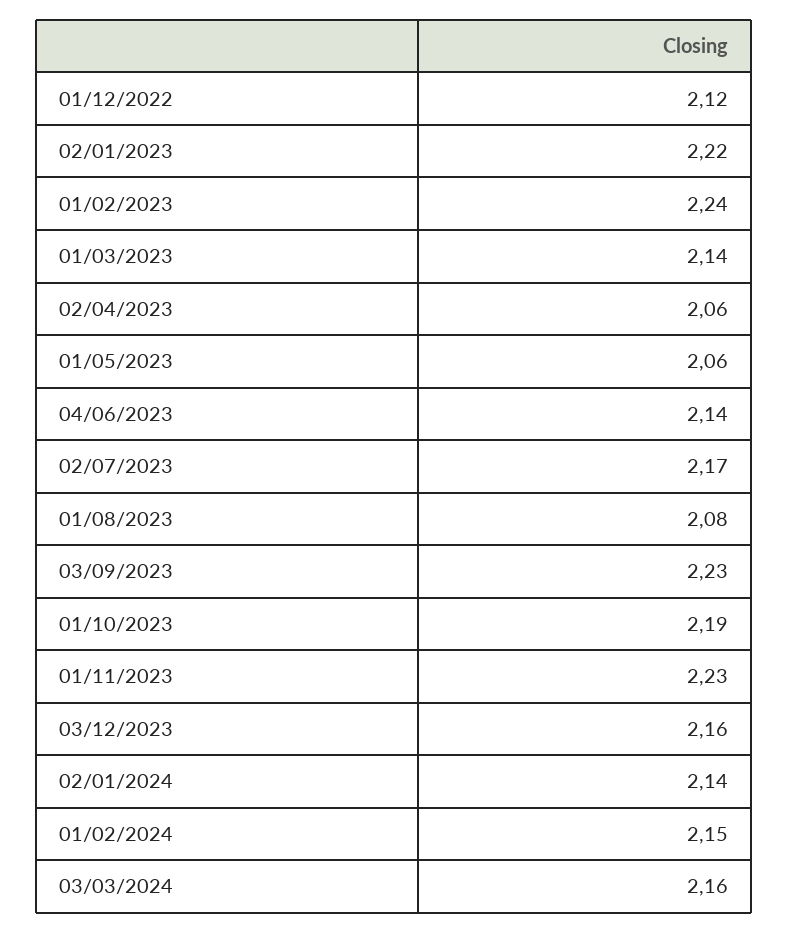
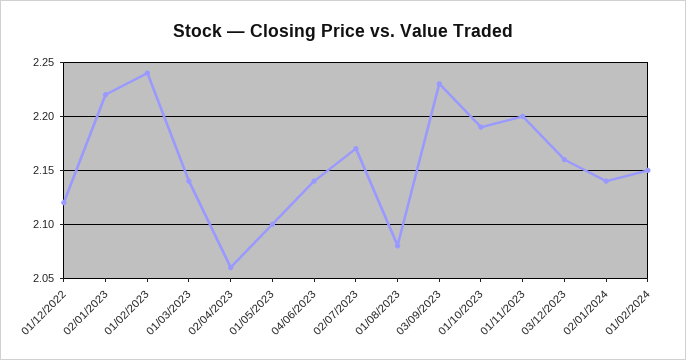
01/05/2023: 2.06 -> 2.1
01/11/2023: 2.23 -> 2.2
03/03/2024: 2.16 -> none

